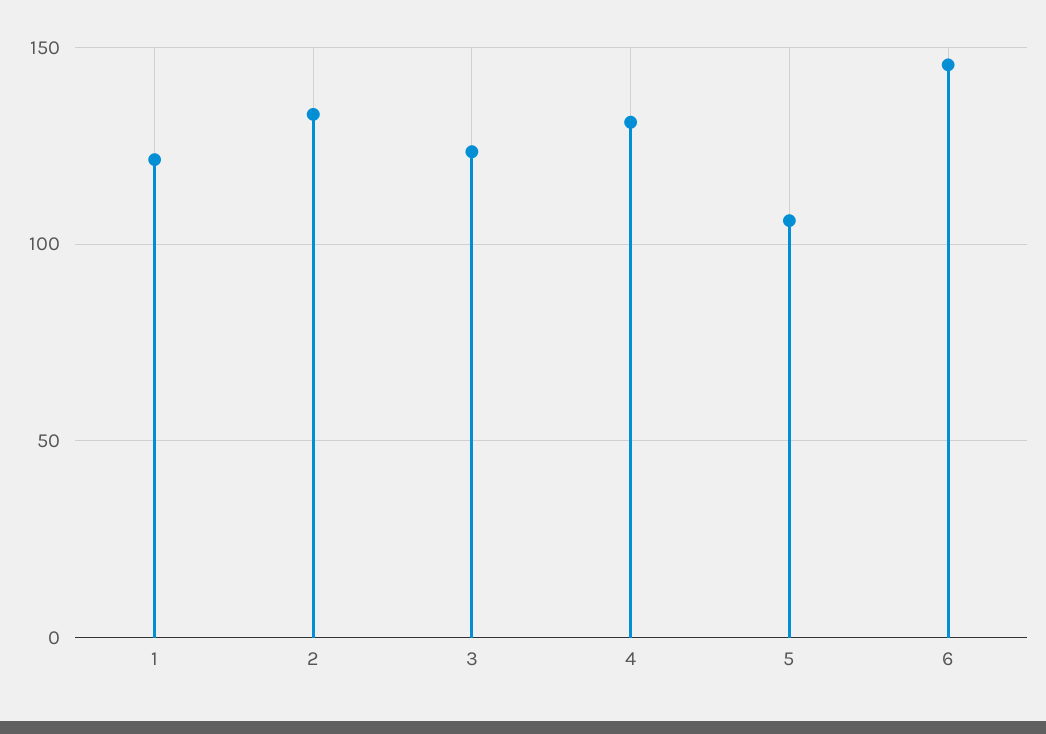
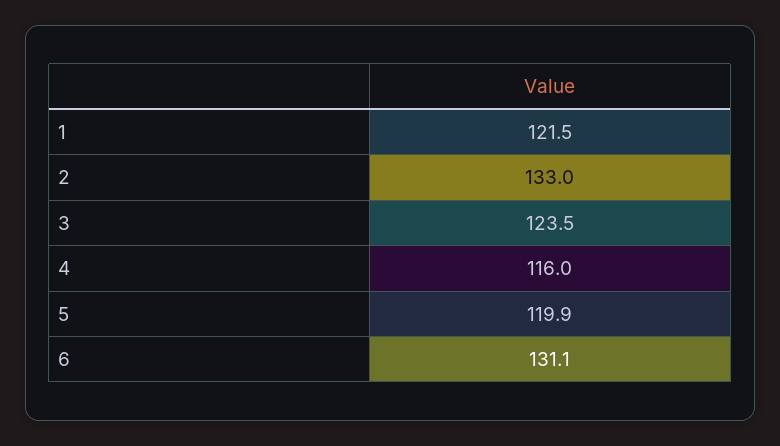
4: 130 -> 116
5: 105 -> 119.9
6: 145 -> 131.1

